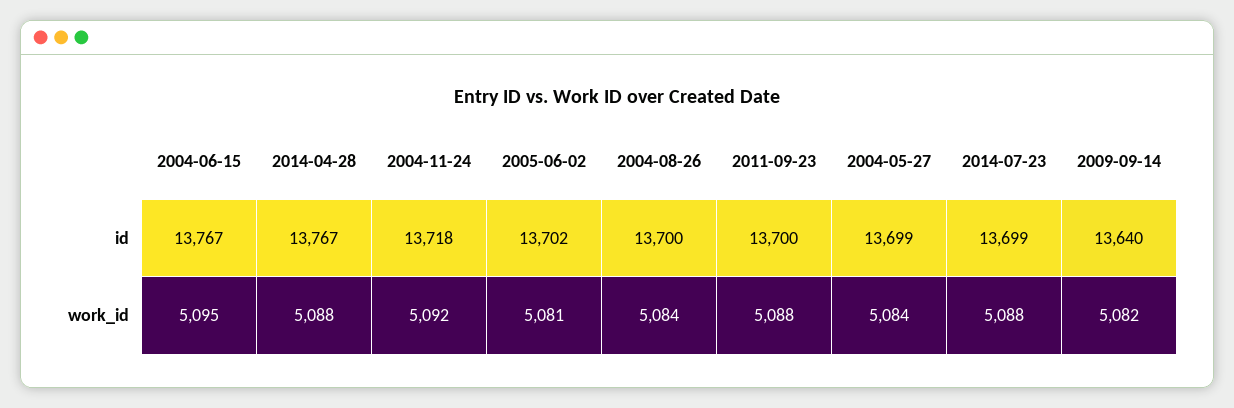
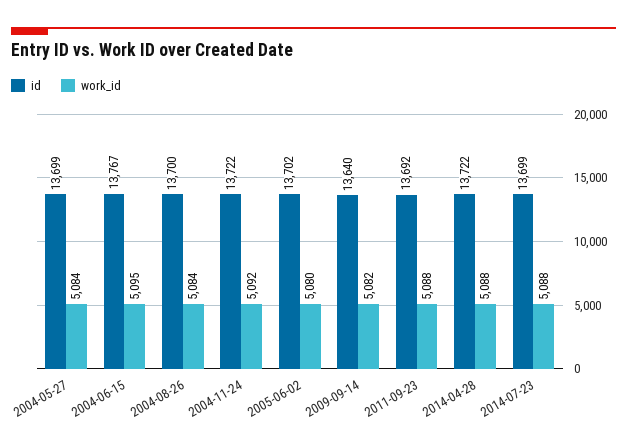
id, 2014-04-28: 13767 -> 13722
id, 2004-11-24: 13718 -> 13722
id, 2011-09-23: 13700 -> 13692
work_id, 2005-06-02: 5081 -> 5080

